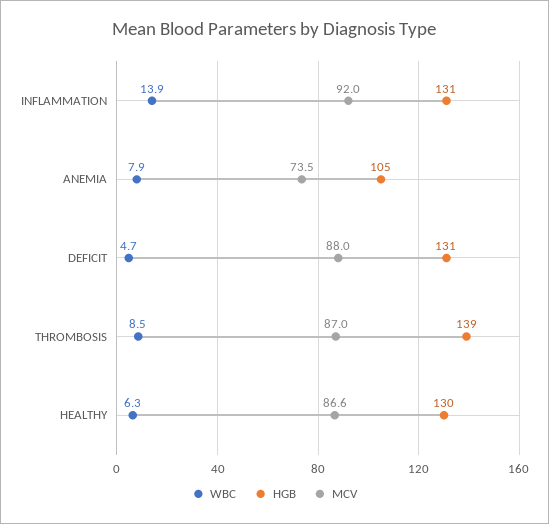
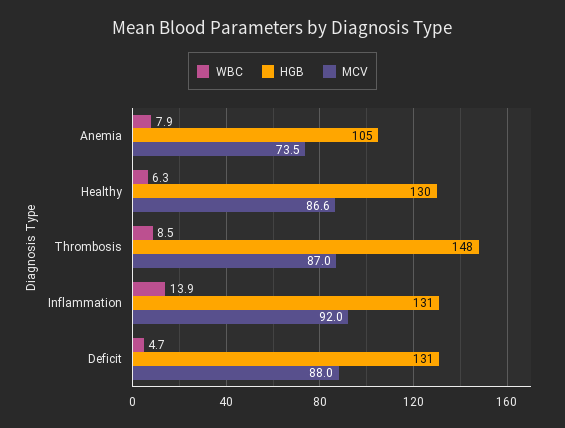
HGB, THROMBOSIS: 139 -> 148

